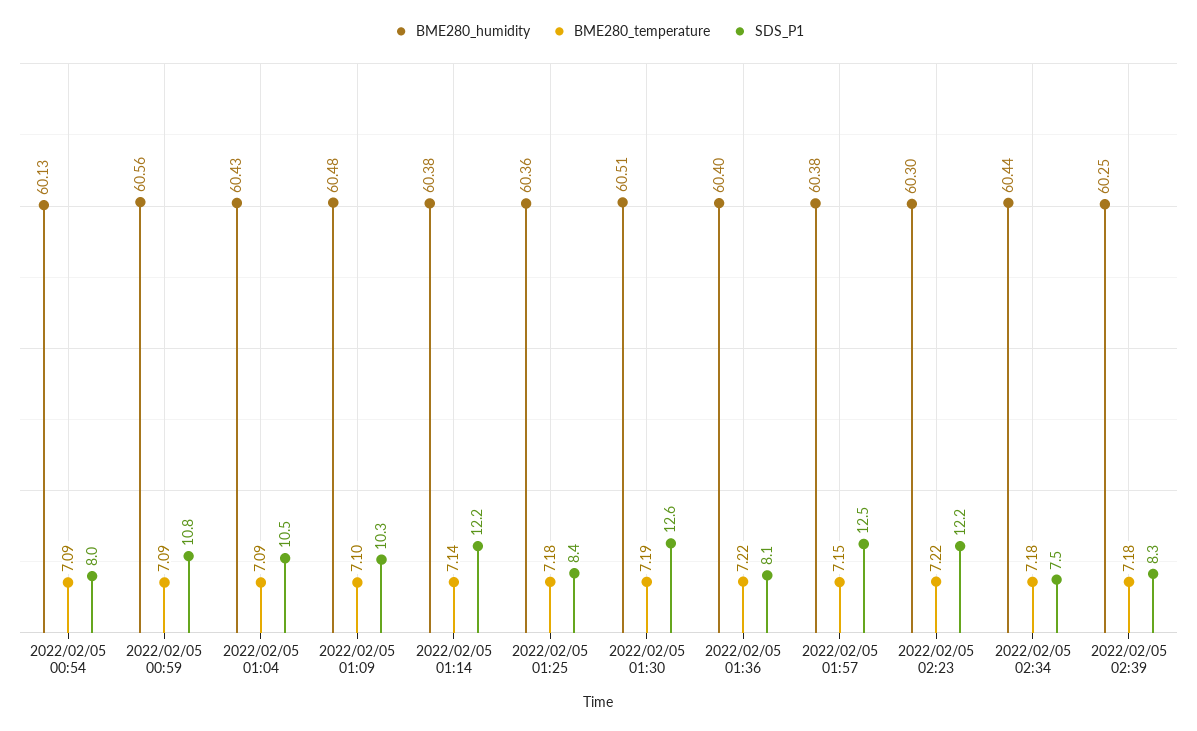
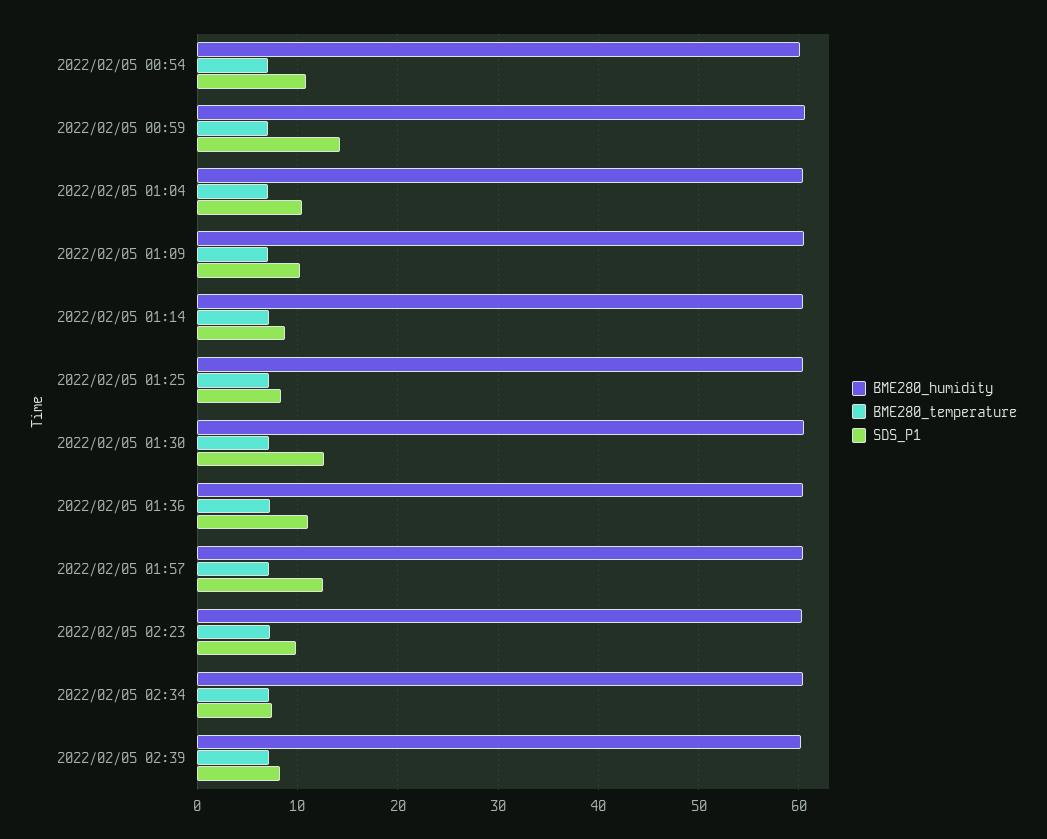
SDS_P1, 2022/02/05 00:54: 8 -> 11
SDS_P1, 2022/02/05 00:59: 10.8 -> 14
SDS_P1, 2022/02/05 01:14: 12.2 -> 9
SDS_P1, 2022/02/05 01:36: 8.1 -> 11
SDS_P1, 2022/02/05 02:23: 12.2 -> 10

